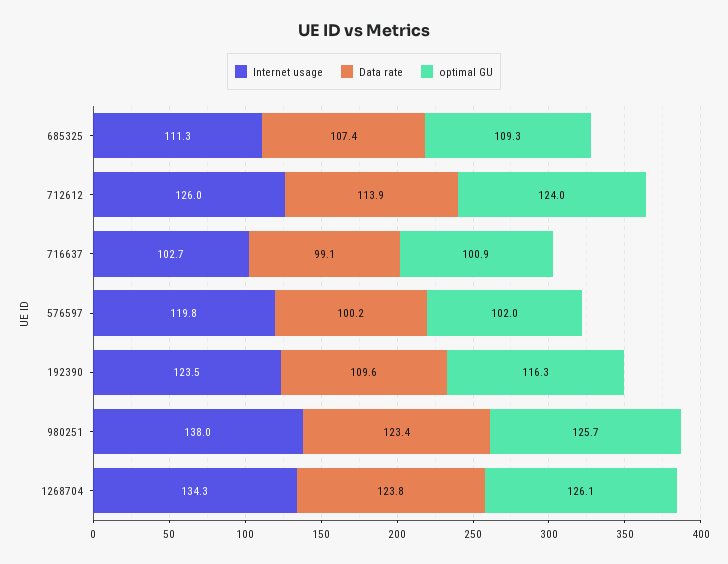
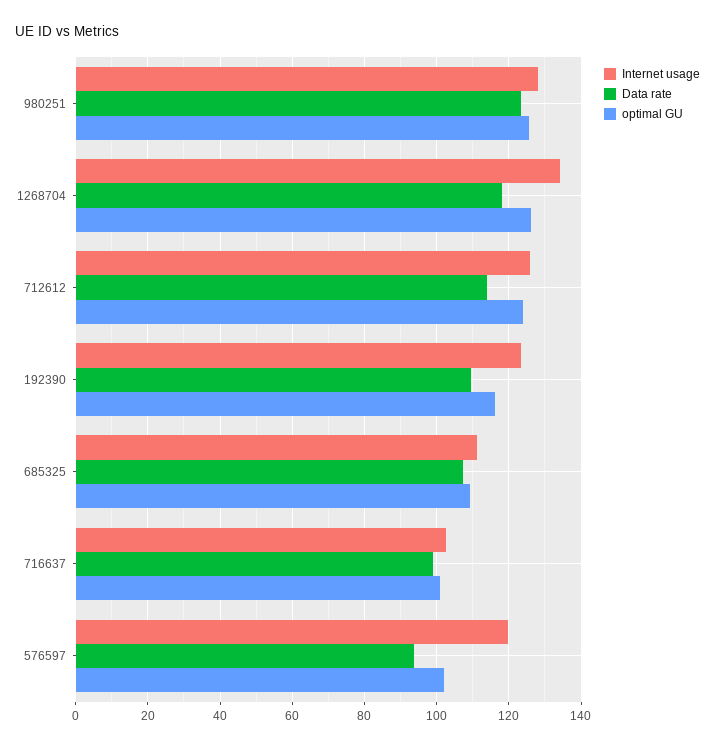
Data rate, 576597: 100.2 -> 94
Internet usage, 980251: 138 -> 128
Data rate, 1268704: 123.8 -> 118

